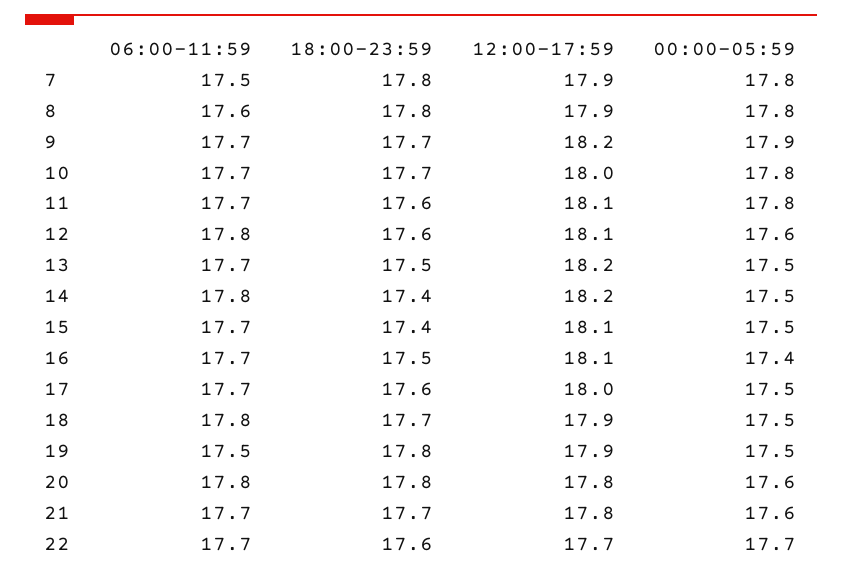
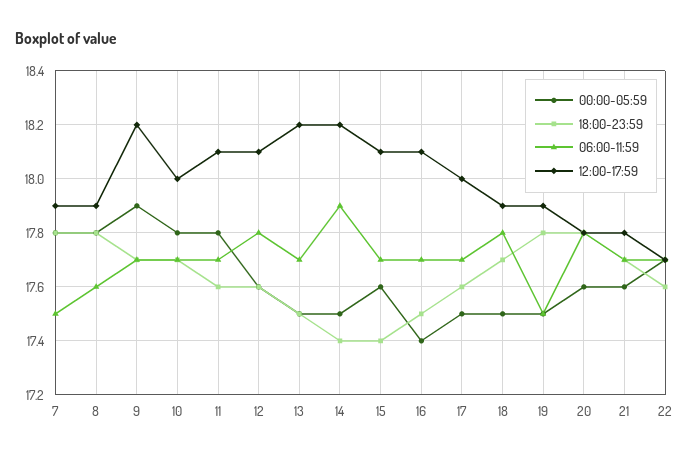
06:00-11:59, 14: 17.8 -> 17.9
00:00-05:59, 15: 17.5 -> 17.6

